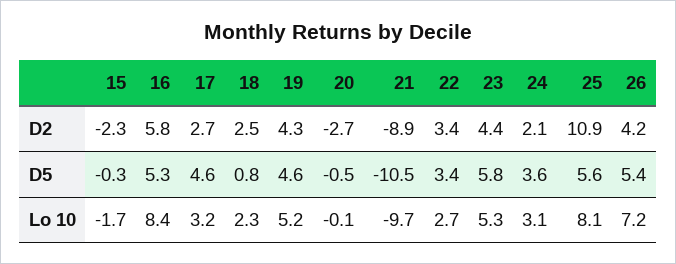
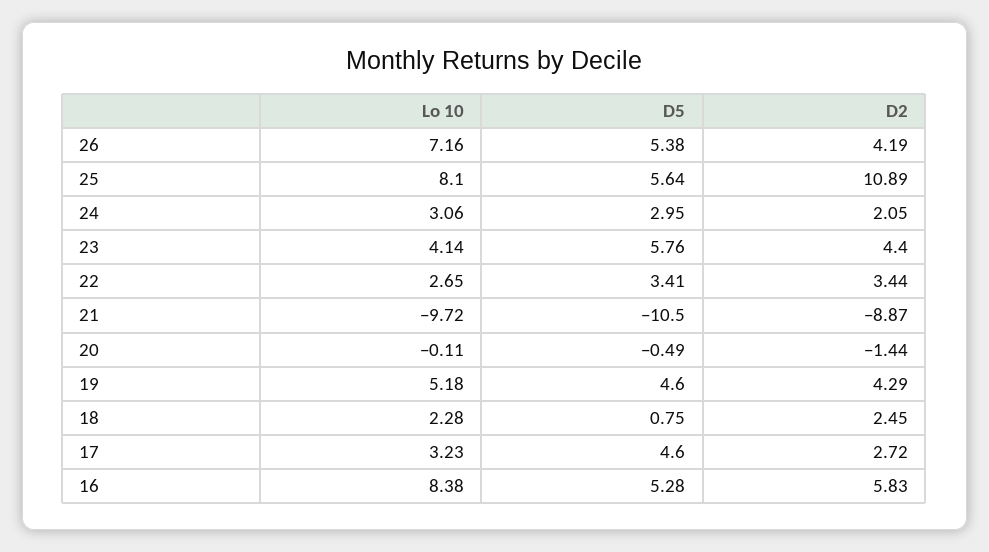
15, D2: -2.3 -> none
20, D2: -2.7 -> -1.44
15, D5: -0.3 -> none
24, D5: 3.6 -> 2.95
15, Lo 10: -1.7 -> none
23, Lo 10: 5.3 -> 4.14

